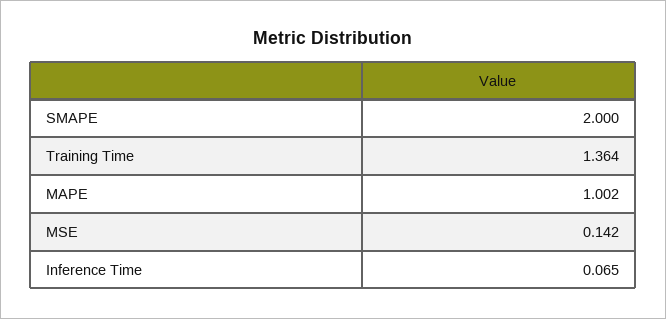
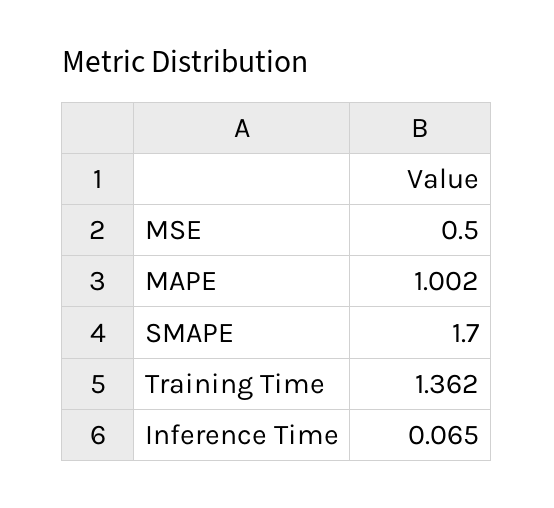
SMAPE: 2 -> 1.7
Training Time: 1.364 -> 1.362
MSE: 0.142 -> 0.5

